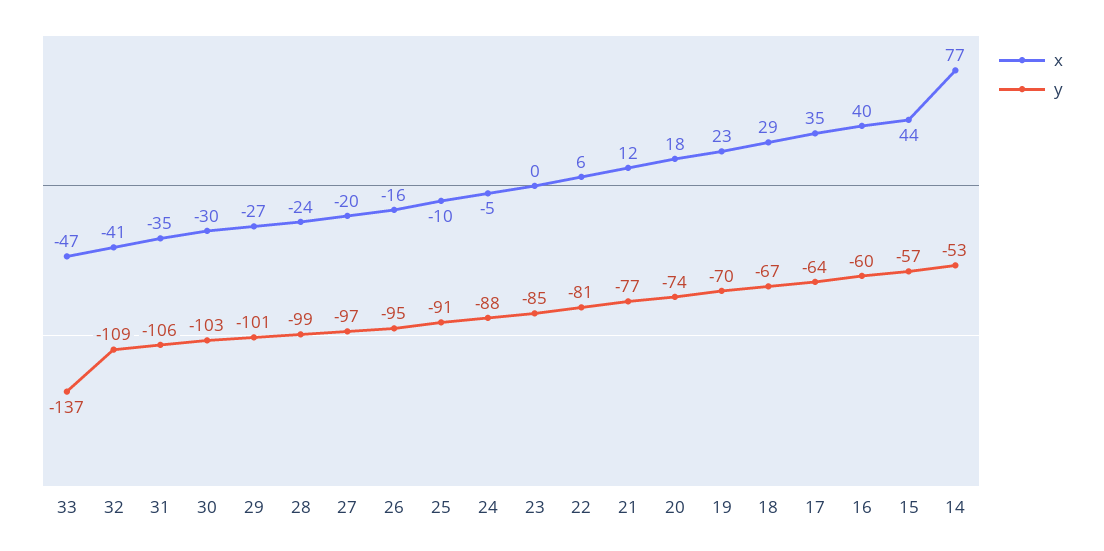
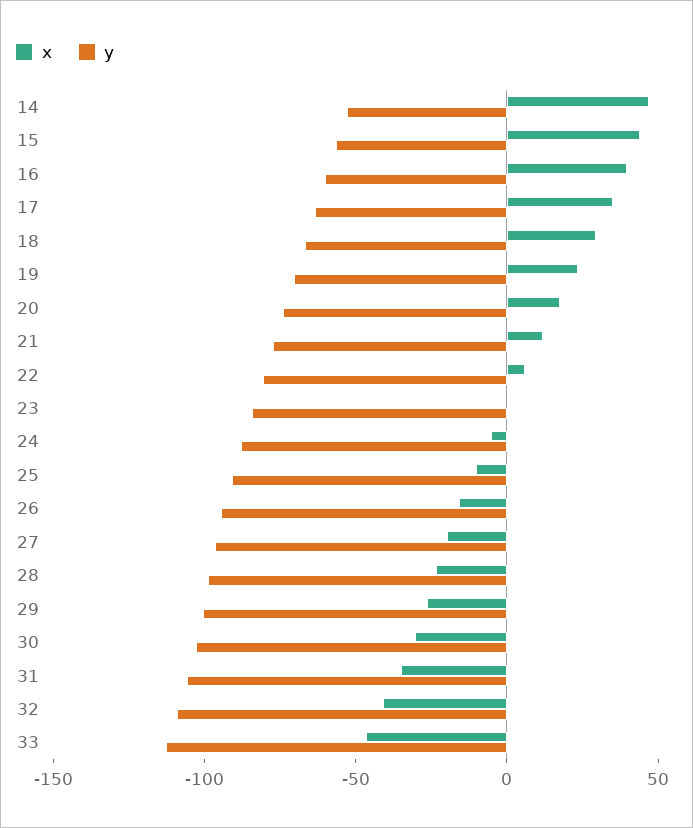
y, 33: -137 -> -110
x, 14: 77 -> 50

